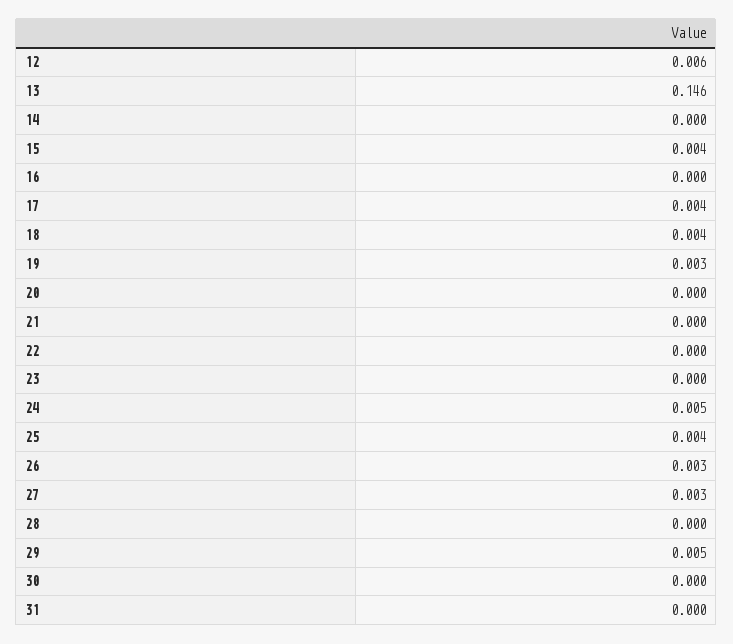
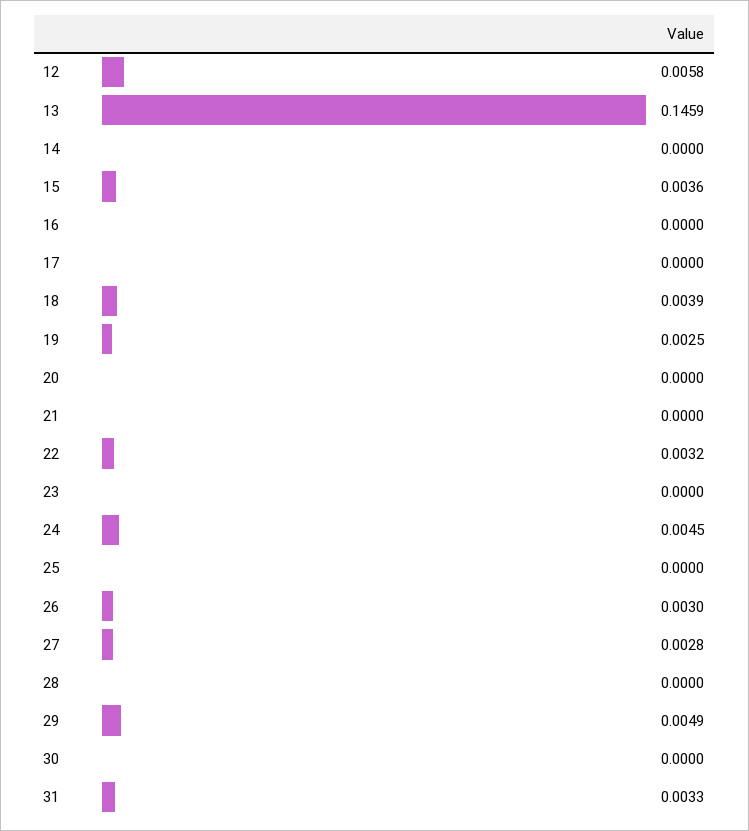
17: 0.004 -> 0
22: 0 -> 0.0032
25: 0.004 -> 0
31: 0 -> 0.0033

